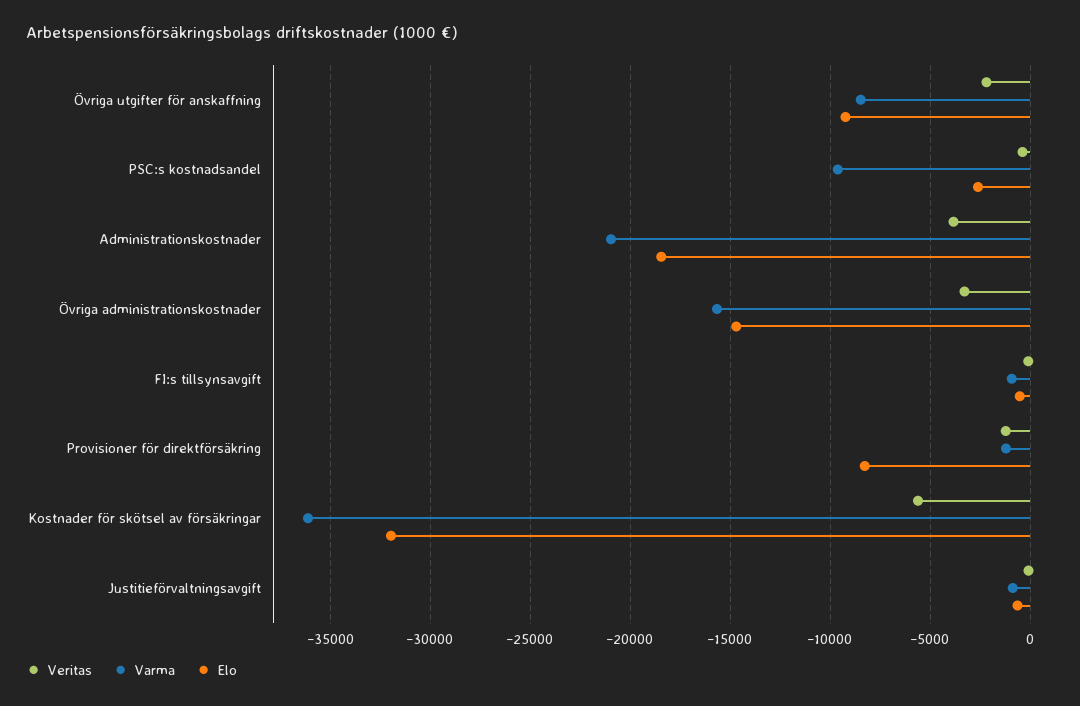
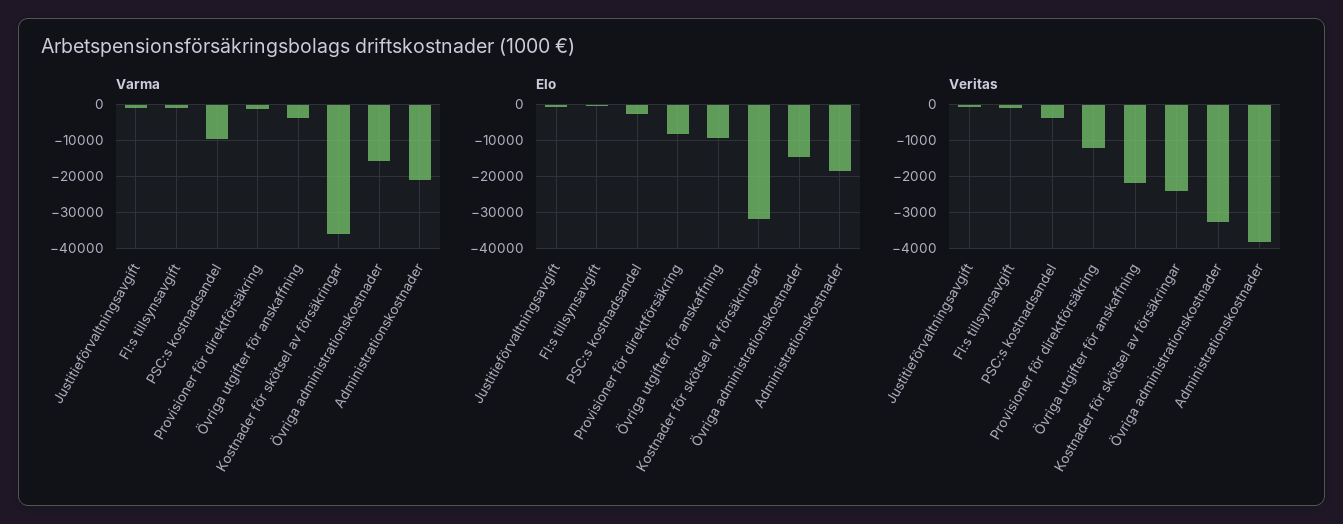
Varma, Övriga utgifter för anskaffning: -8500 -> -4000
Veritas, Kostnader för skötsel av försäkringar: -5500 -> -2400

